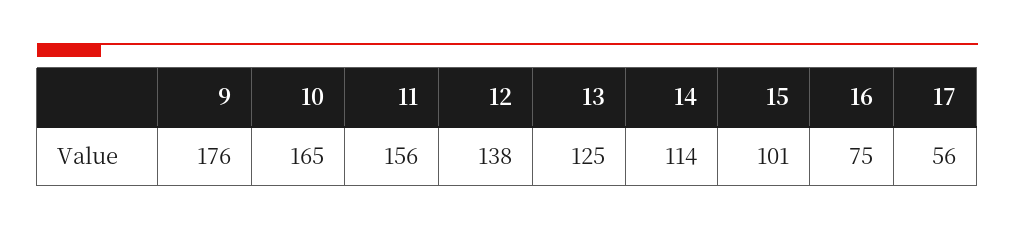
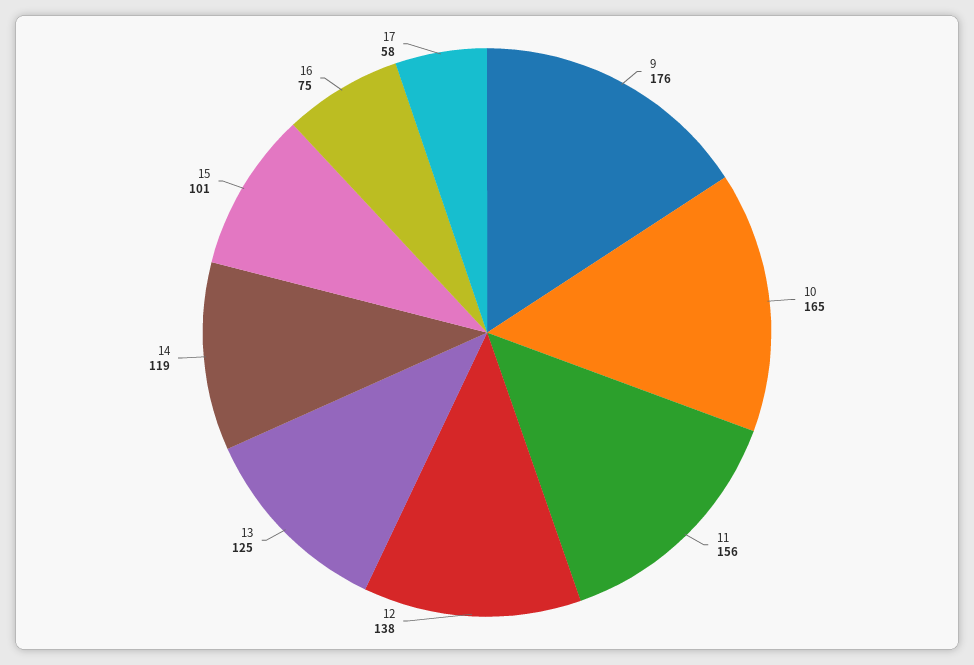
14: 114 -> 119
17: 56 -> 58

